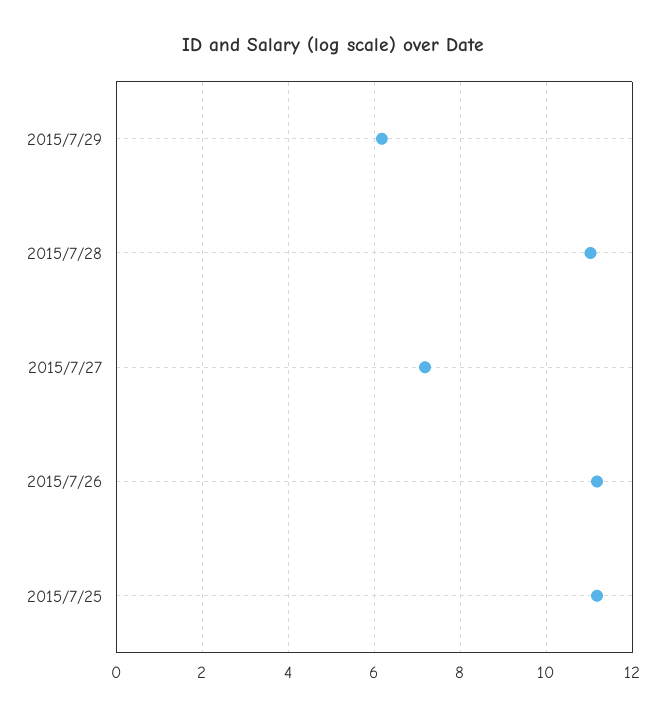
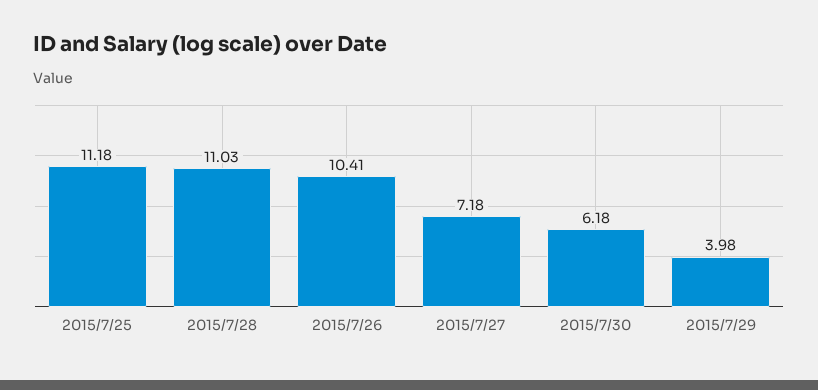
2015/7/29: 6.2 -> 3.98
2015/7/26: 11.2 -> 10.41
2015/7/30: none -> 6.18

